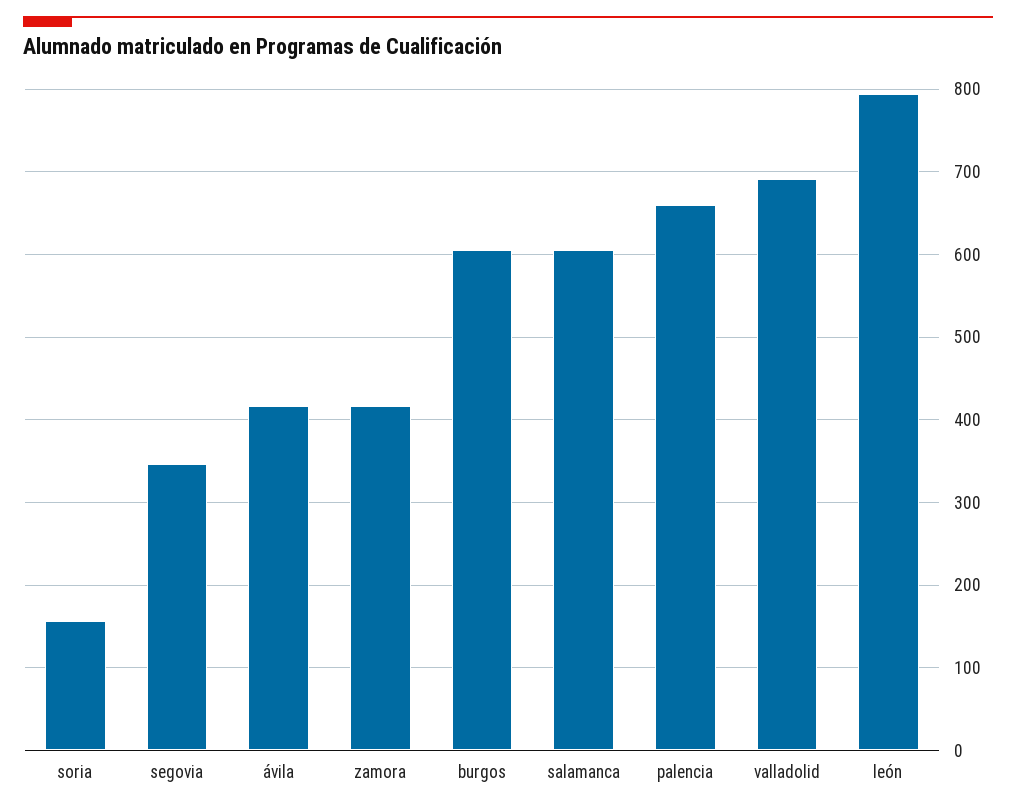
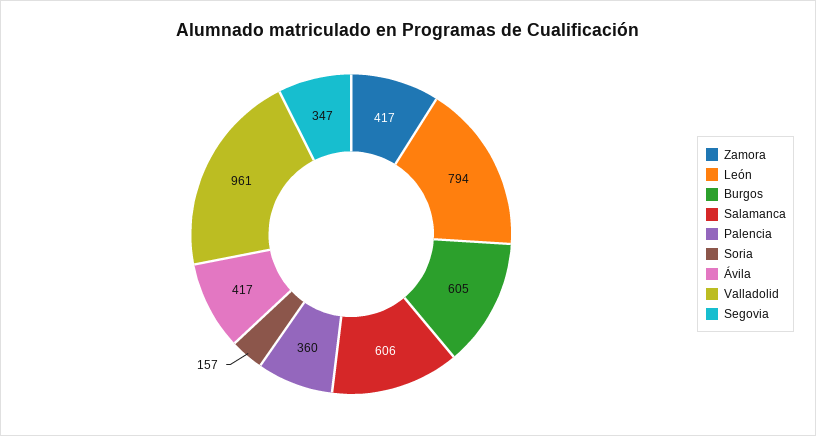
palencia: 660 -> 360
valladolid: 690 -> 961

